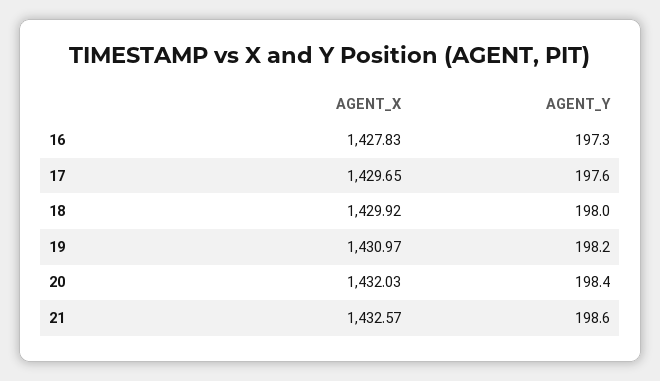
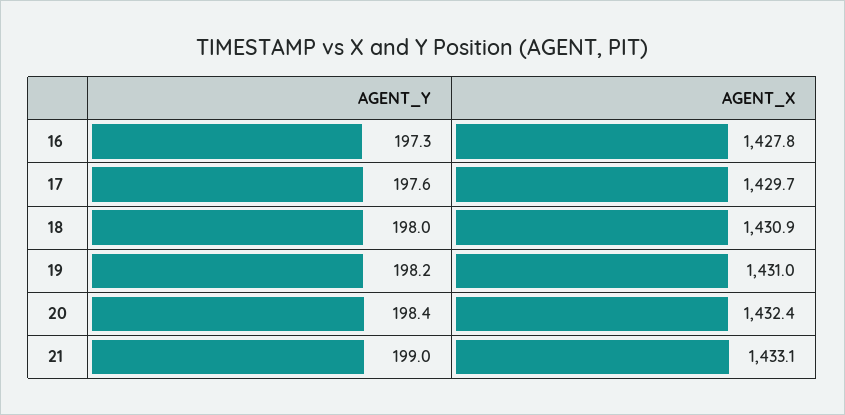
AGENT_X, 18: 1429.92 -> 1430.9
AGENT_X, 20: 1432.03 -> 1432.4
AGENT_X, 21: 1432.57 -> 1433.1
AGENT_Y, 21: 198.6 -> 199

